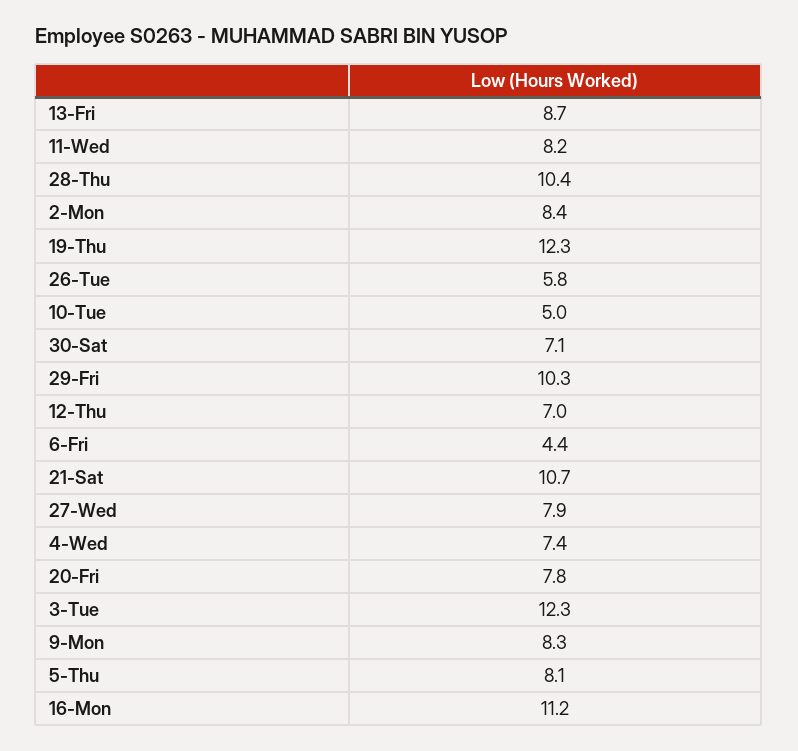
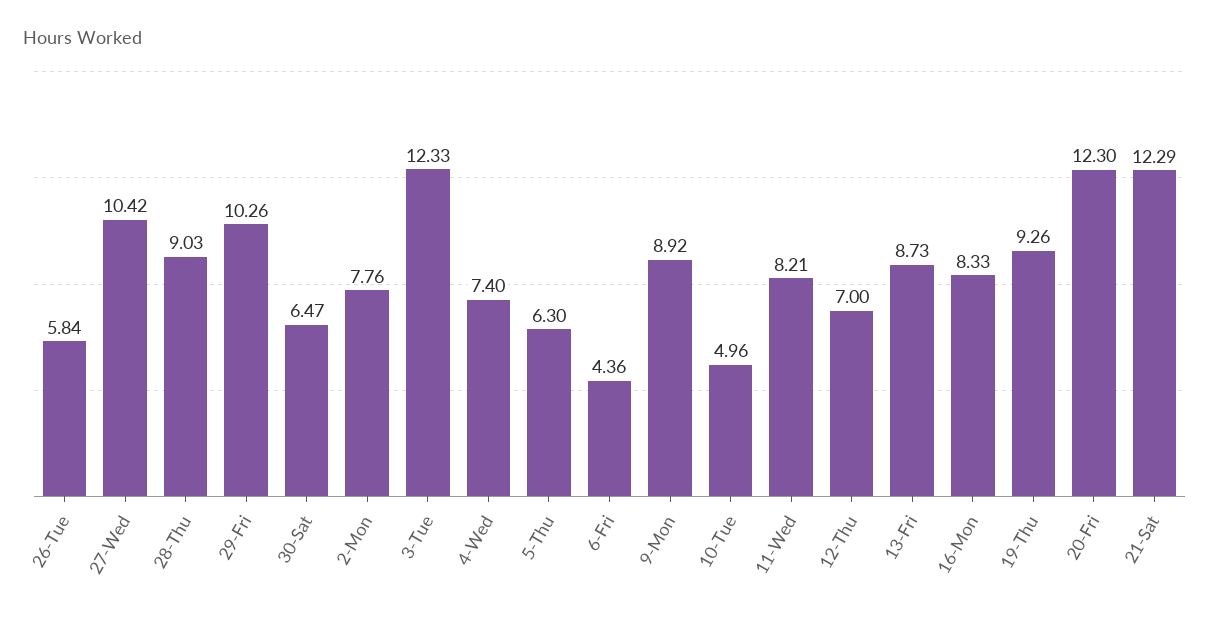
28-Thu: 10.4 -> 9.03
2-Mon: 8.4 -> 7.76
19-Thu: 12.3 -> 9.26
30-Sat: 7.1 -> 6.47
21-Sat: 10.7 -> 12.29
27-Wed: 7.9 -> 10.42
20-Fri: 7.8 -> 12.3
9-Mon: 8.3 -> 8.92
5-Thu: 8.1 -> 6.3
16-Mon: 11.2 -> 8.33

